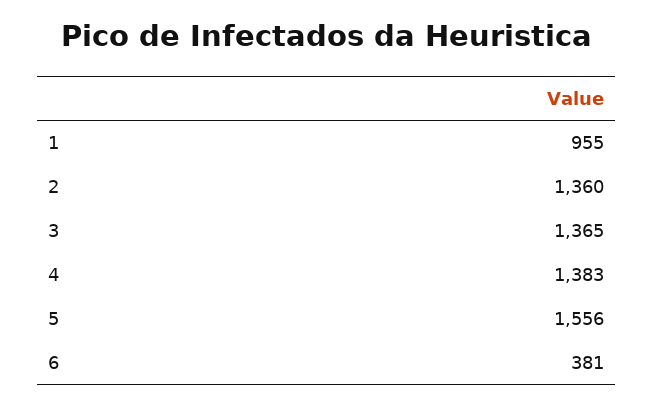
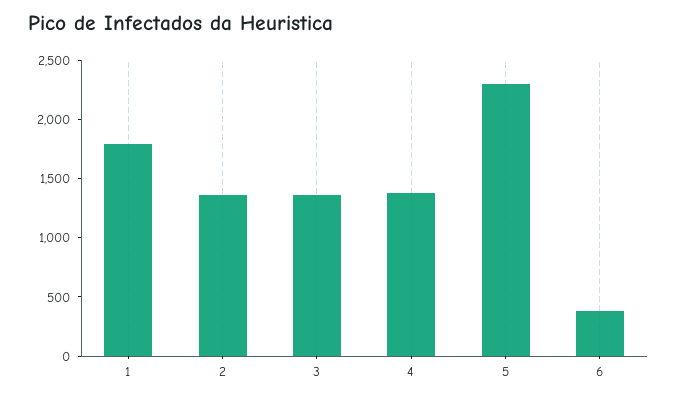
1: 955 -> 1800
5: 1556 -> 2300

